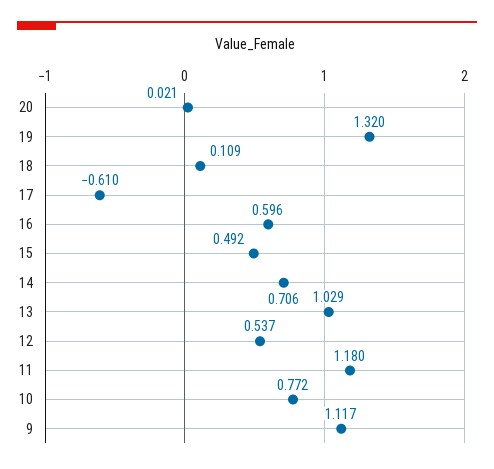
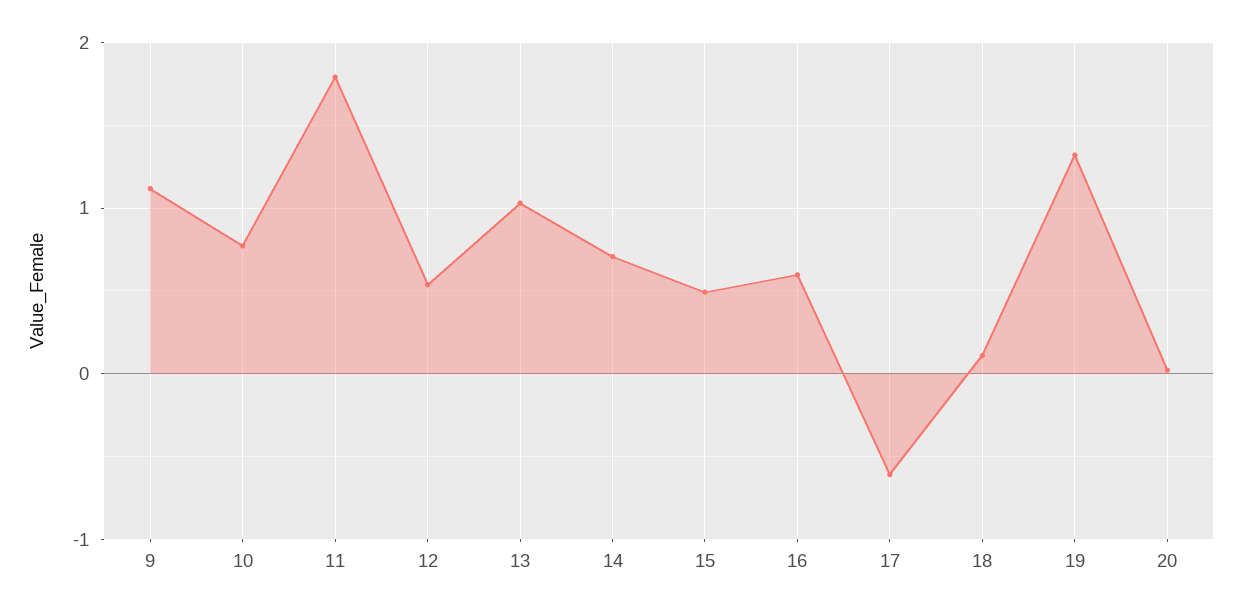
11: 1.18 -> 1.8

